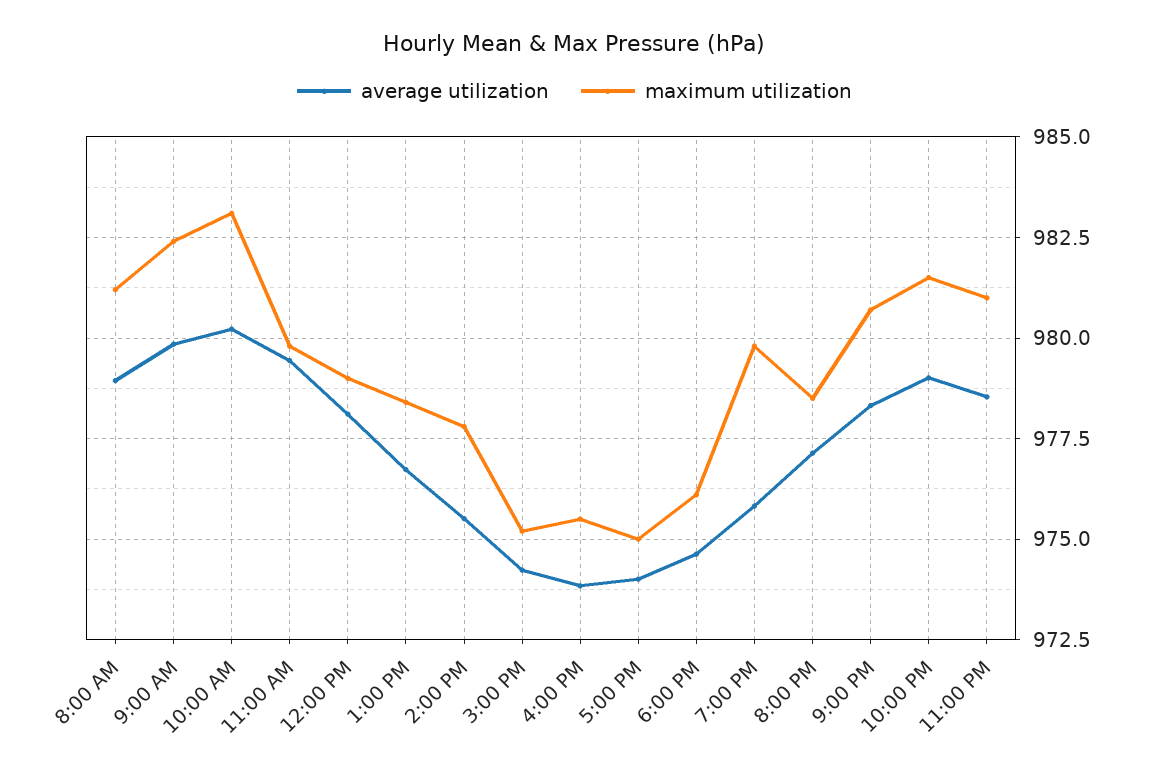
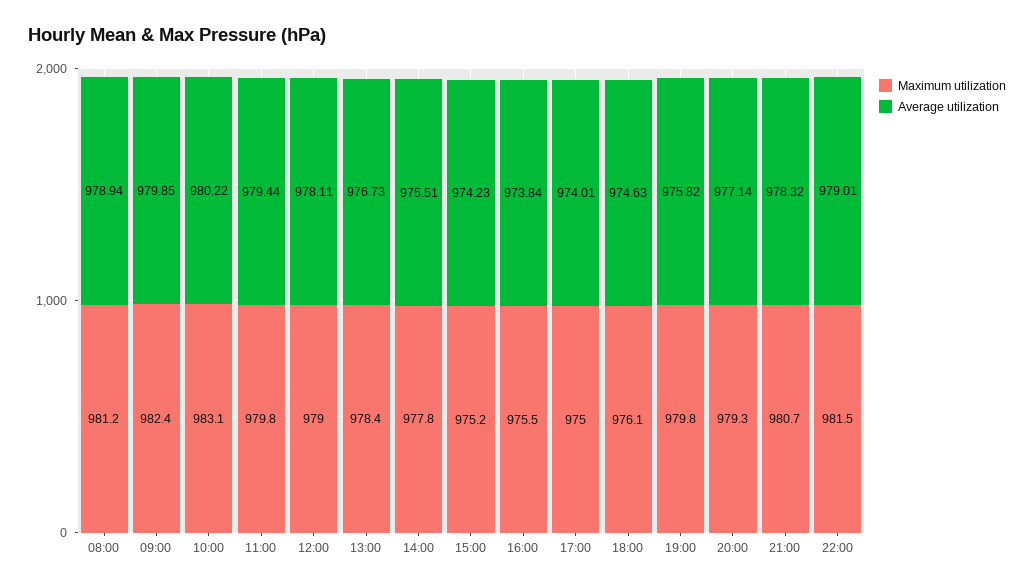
maximum utilization, 8:00 PM: 978.5 -> 979.3
average utilization, 11:00 PM: 978.5 -> none
maximum utilization, 11:00 PM: 981 -> none

